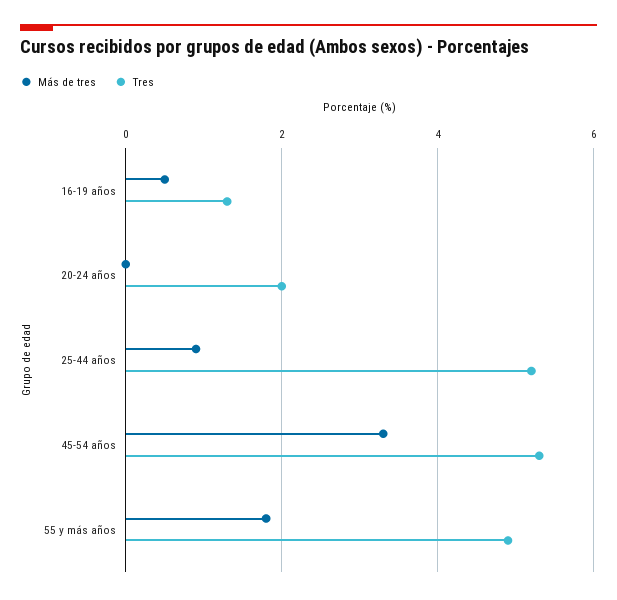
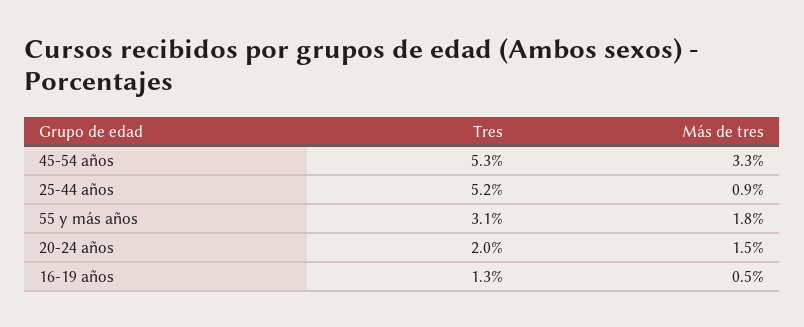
Más de tres, 20-24 años: 0 -> 1.5
Tres, 55 y más años: 5 -> 3.1

